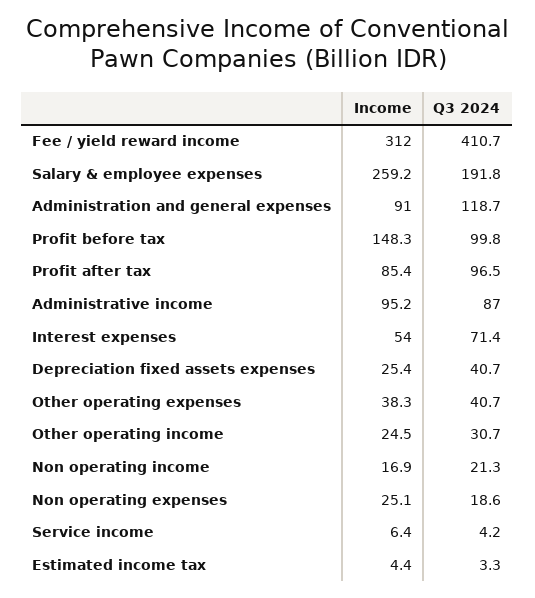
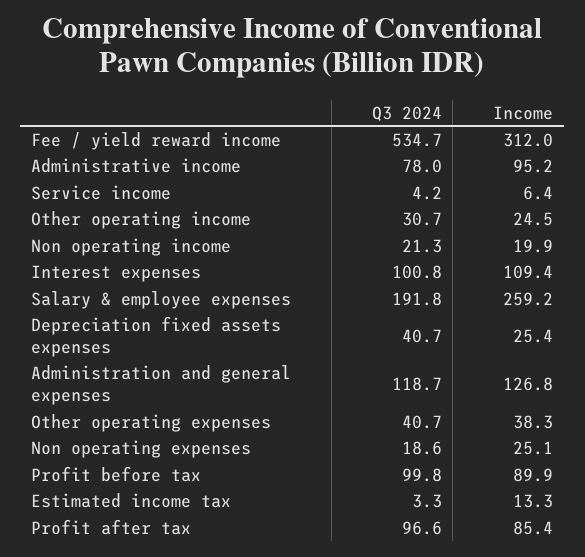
Q3 2024, Fee / yield reward income: 410.7 -> 534.7
Income, Administration and general expenses: 91 -> 126.8
Income, Profit before tax: 148.3 -> 89.9
Q3 2024, Profit after tax: 96.5 -> 96.6
Q3 2024, Administrative income: 87 -> 78
Income, Interest expenses: 54 -> 109.4
Q3 2024, Interest expenses: 71.4 -> 100.8
Income, Non operating income: 16.9 -> 19.9
Income, Estimated income tax: 4.4 -> 13.3

